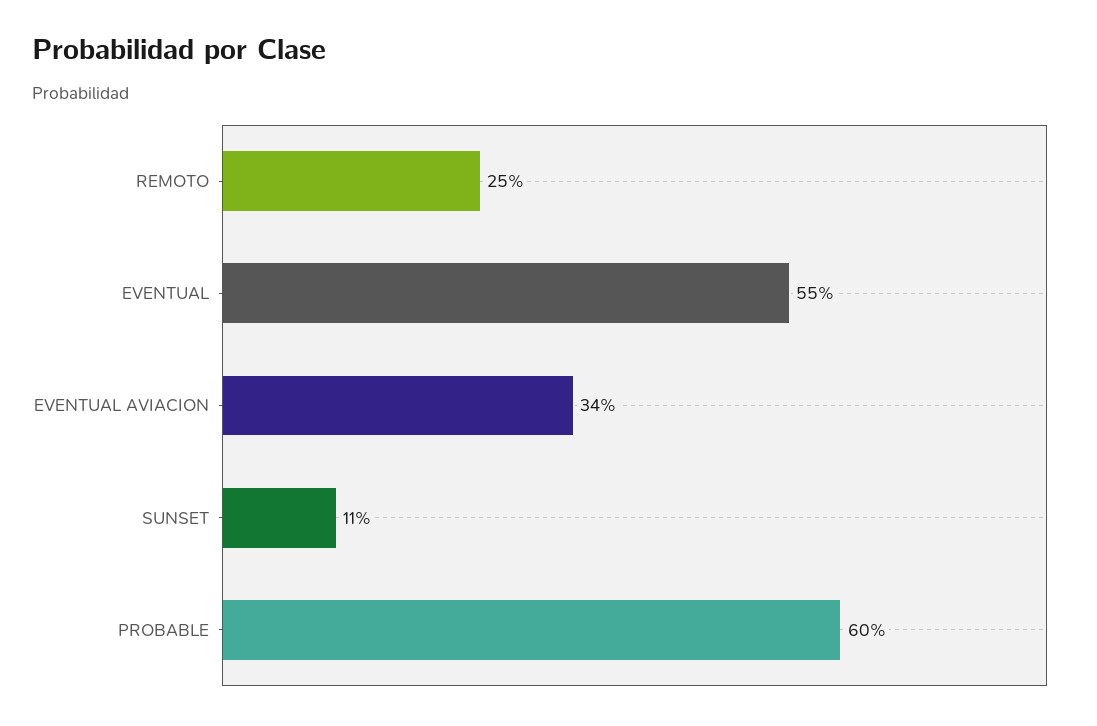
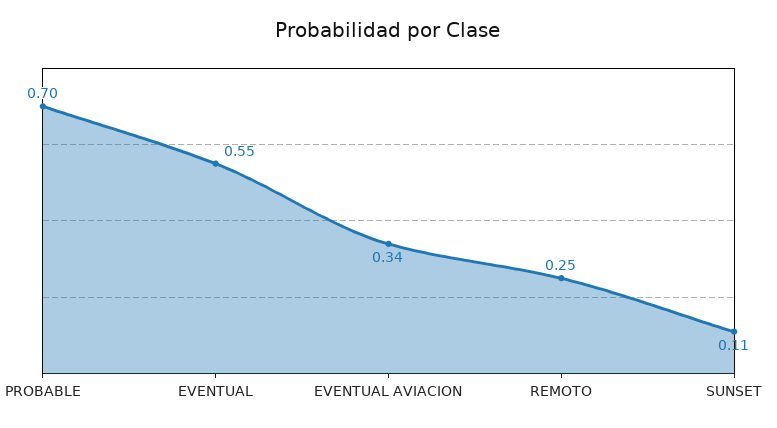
PROBABLE: 0.6 -> 0.7

